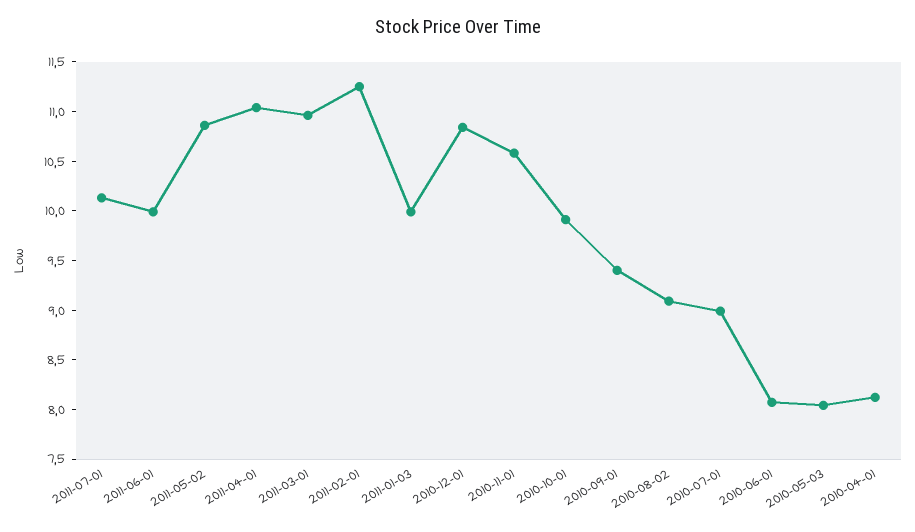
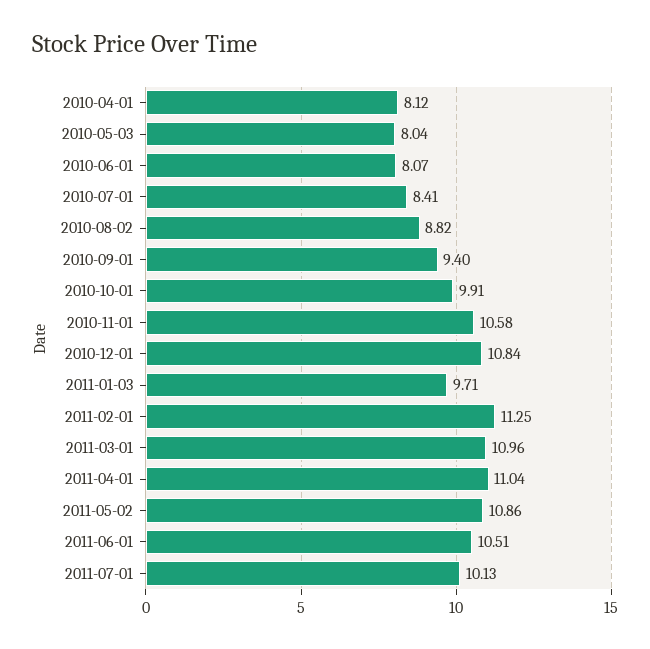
2011-06-01: 10 -> 10.51
2011-01-03: 10 -> 9.71
2010-08-02: 9.1 -> 8.82
2010-07-01: 9 -> 8.41

